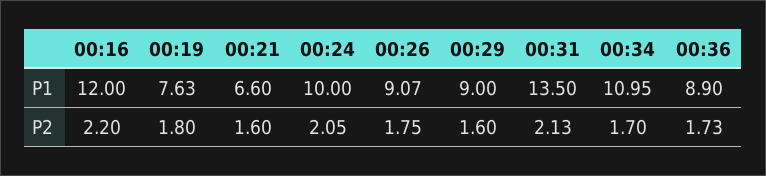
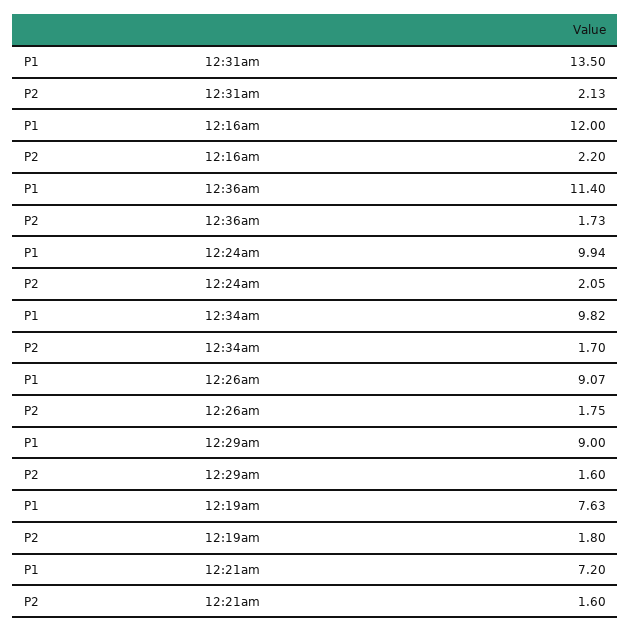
00:21, P1: 6.6 -> 7.2
00:24, P1: 10 -> 9.94
00:34, P1: 10.95 -> 9.82
00:36, P1: 8.9 -> 11.4

